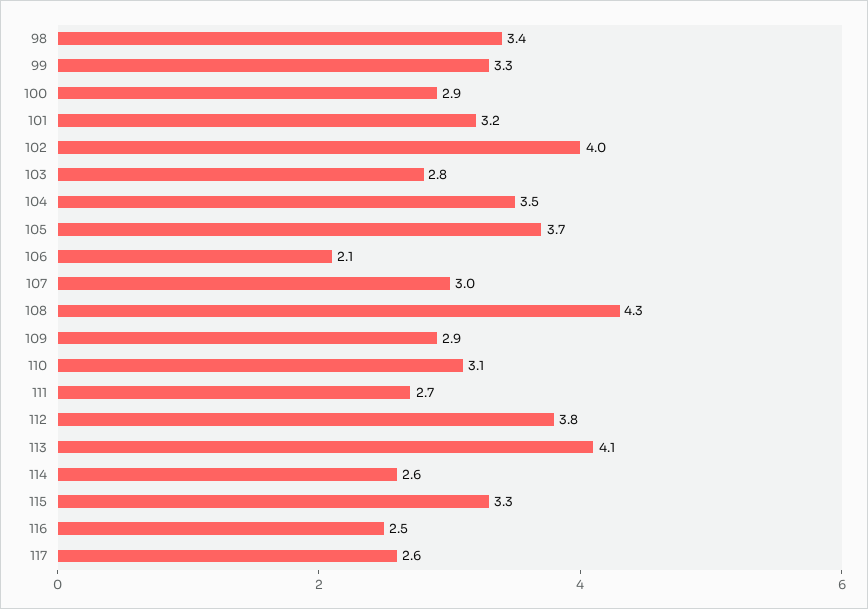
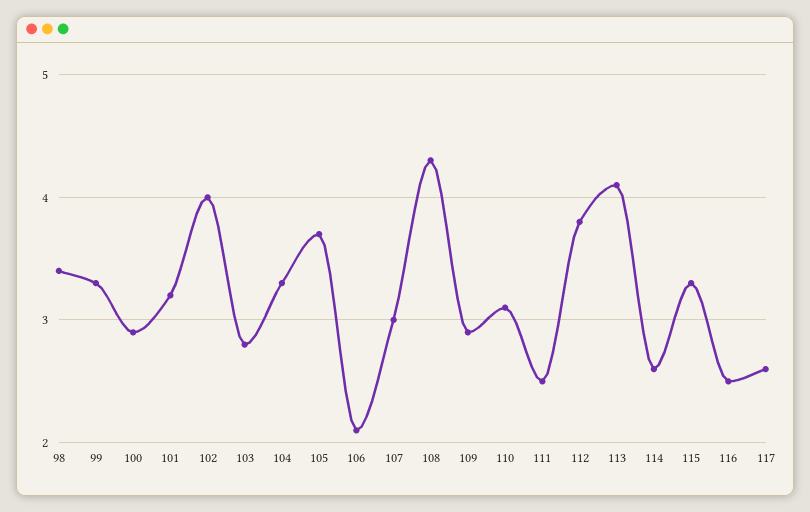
104: 3.5 -> 3.3
111: 2.7 -> 2.5

